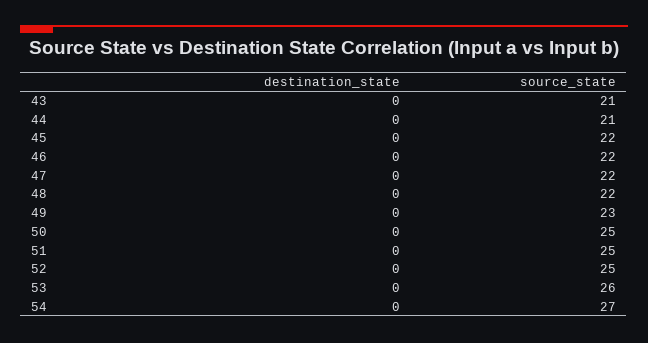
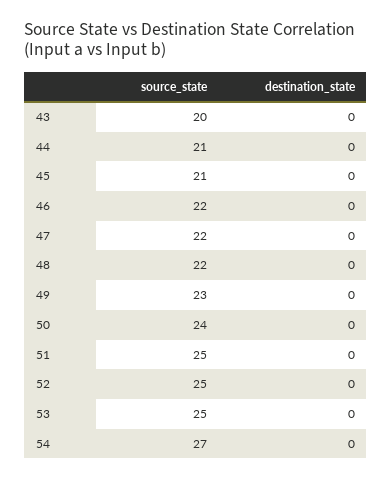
source_state, 43: 21 -> 20
source_state, 45: 22 -> 21
source_state, 50: 25 -> 24
source_state, 53: 26 -> 25

